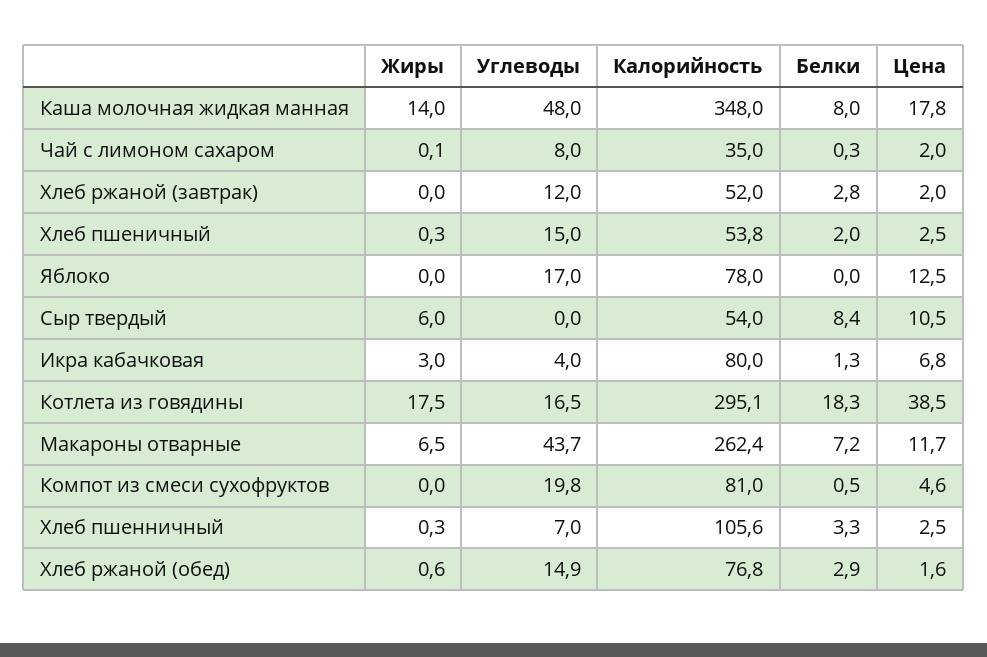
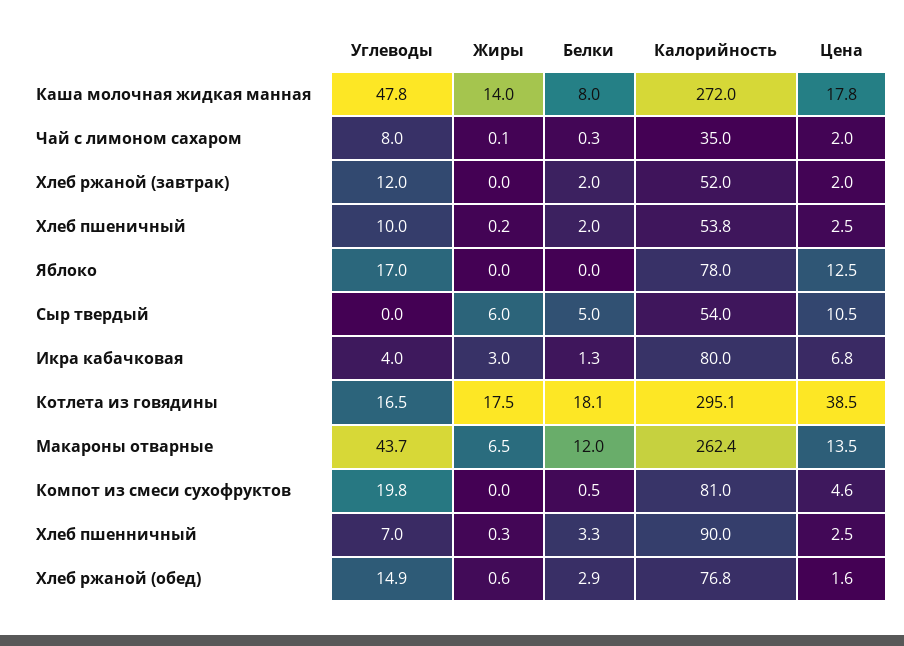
Углеводы, Каша молочная жидкая манная: 48 -> 47.8
Калорийность, Каша молочная жидкая манная: 348 -> 272
Белки, Хлеб ржаной (завтрак): 2.8 -> 2
Жиры, Хлеб пшеничный: 0.3 -> 0.2
Углеводы, Хлеб пшеничный: 15 -> 10
Белки, Сыр твердый: 8.4 -> 5
Белки, Котлета из говядины: 18.3 -> 18.1
Белки, Макароны отварные: 7.2 -> 12
Цена, Макароны отварные: 11.7 -> 13.5
Калорийность, Хлеб пшенничный: 105.6 -> 90

